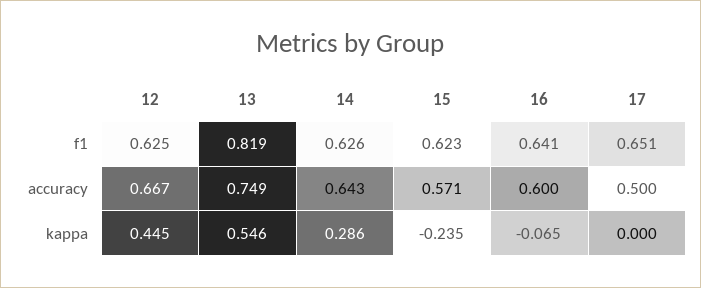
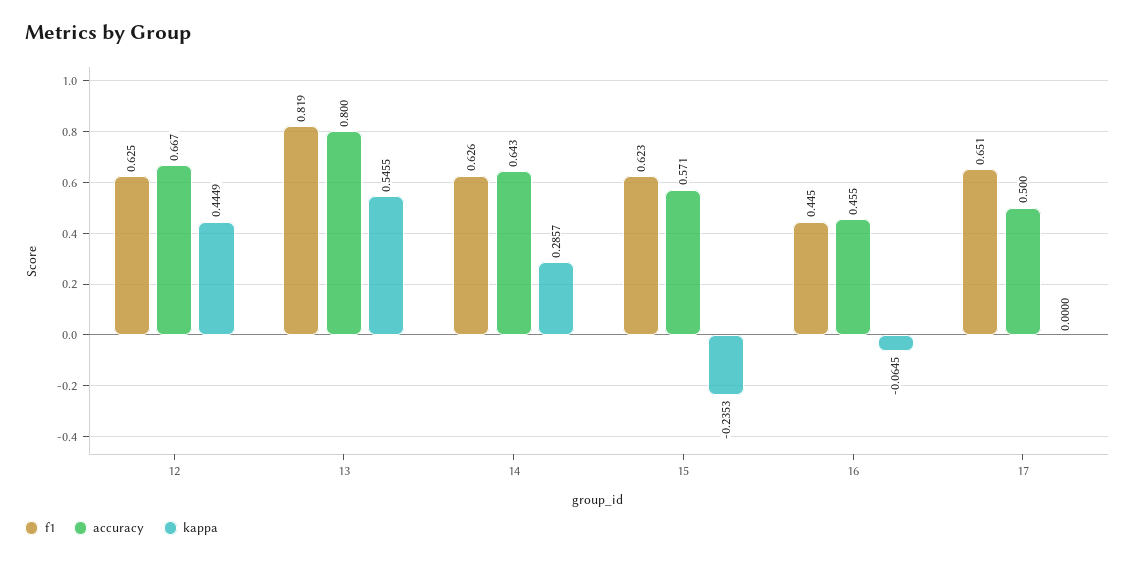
f1, 16: 0.641 -> 0.445
accuracy, 13: 0.749 -> 0.8
accuracy, 16: 0.6 -> 0.455

